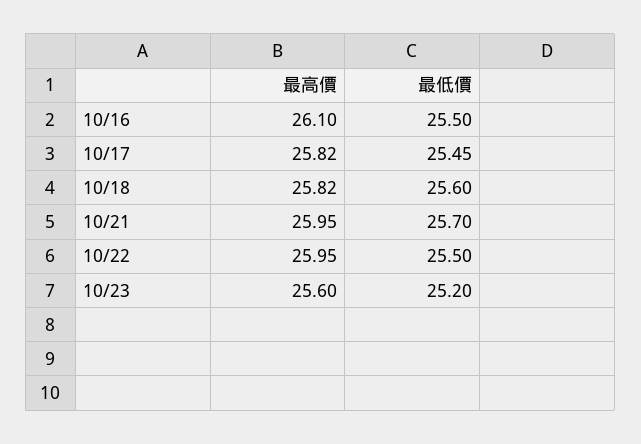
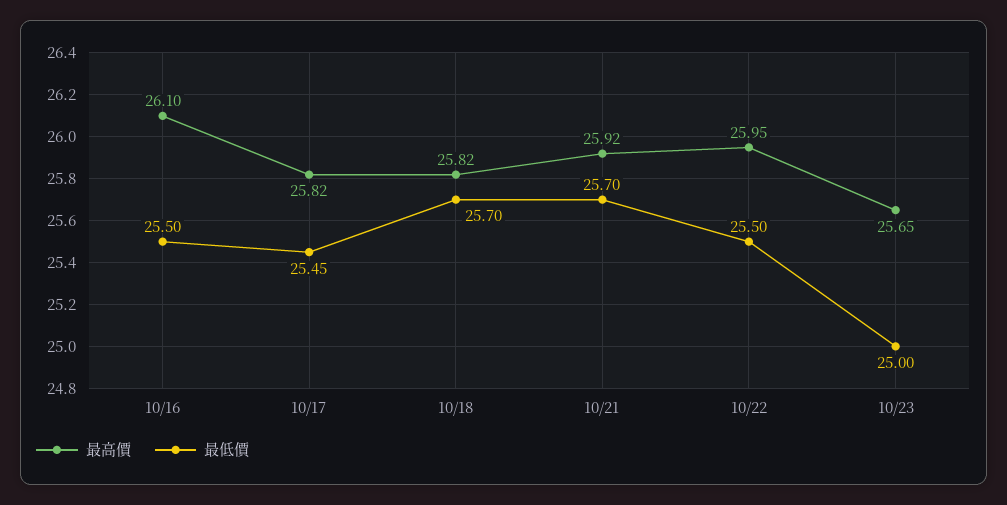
最低價, 10/18: 25.6 -> 25.7
最高價, 10/21: 25.95 -> 25.92
最高價, 10/23: 25.6 -> 25.65
最低價, 10/23: 25.2 -> 25

